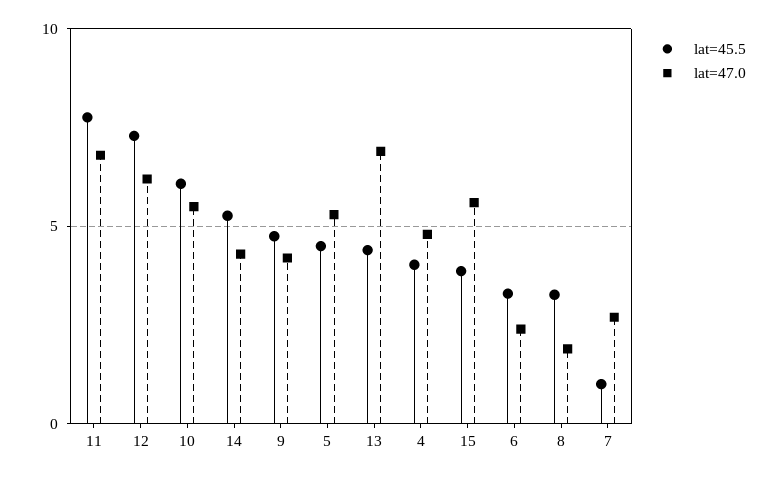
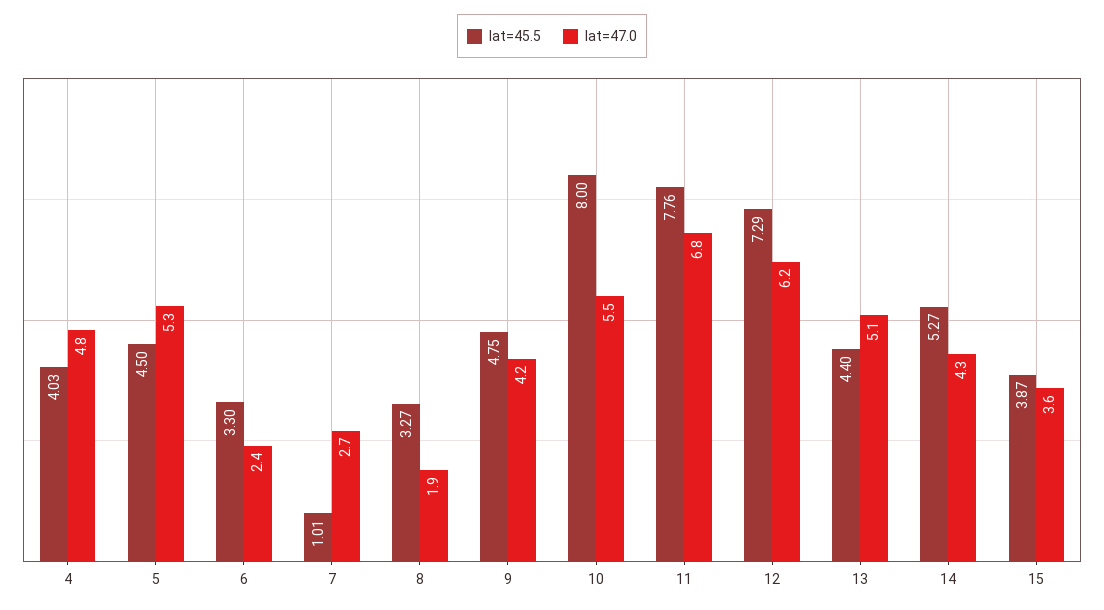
lat=45.5, 10: 6 -> 8
lat=47.0, 13: 7 -> 5.1
lat=47.0, 15: 5.5 -> 3.6

